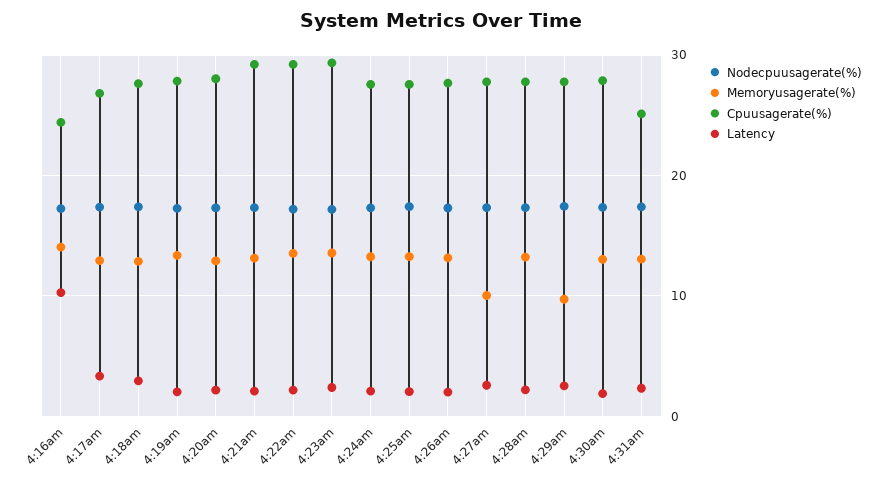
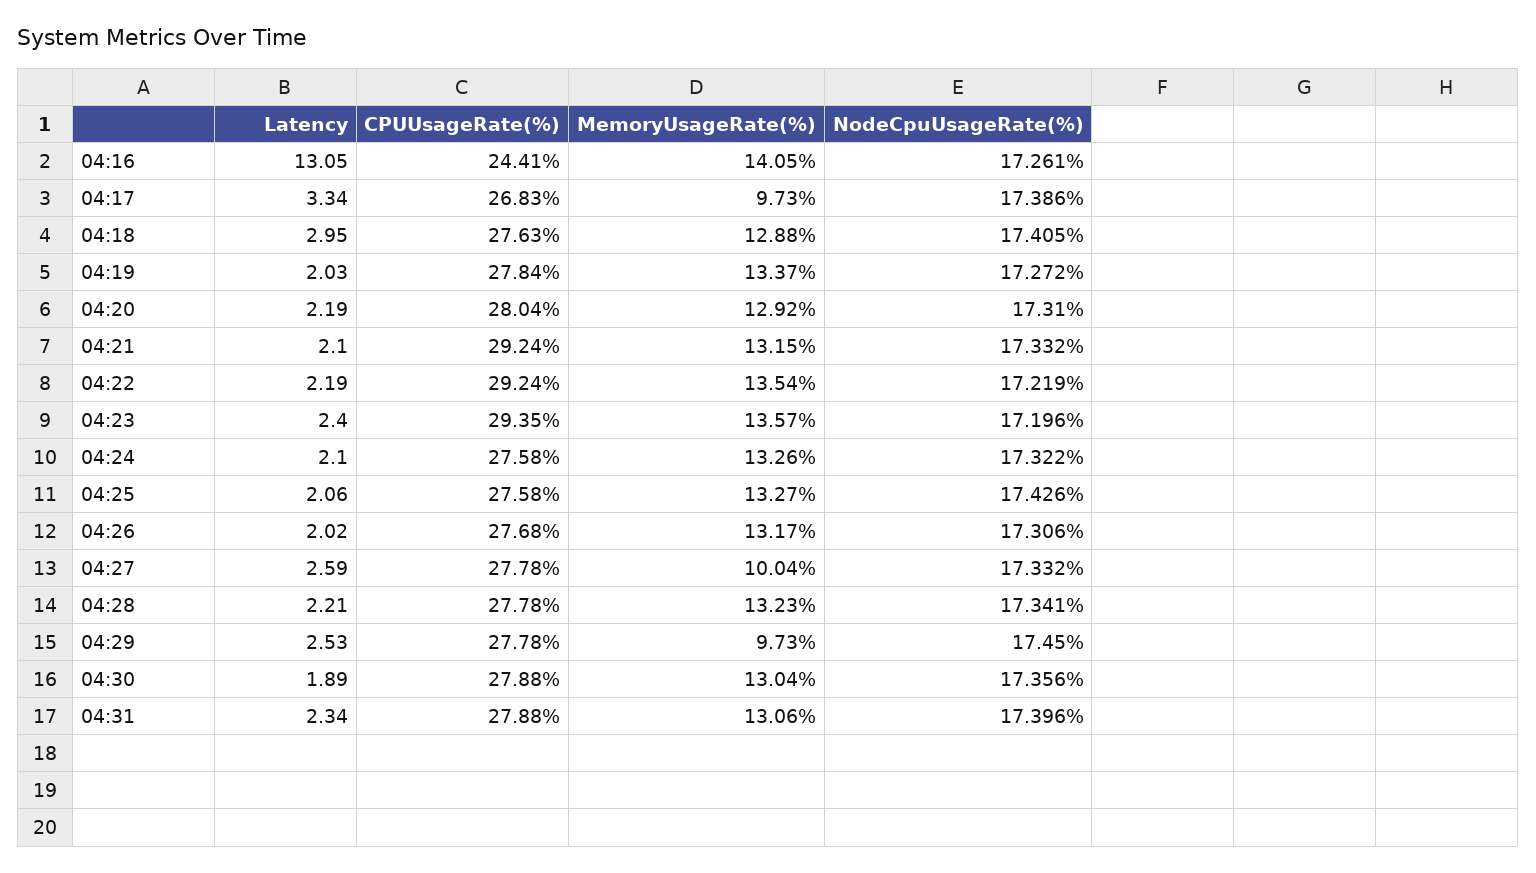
Latency, 4:16am: 10 -> 13.05
Memoryusagerate(%), 4:17am: 13 -> 9.73
Cpuusagerate(%), 4:31am: 25 -> 27.88

